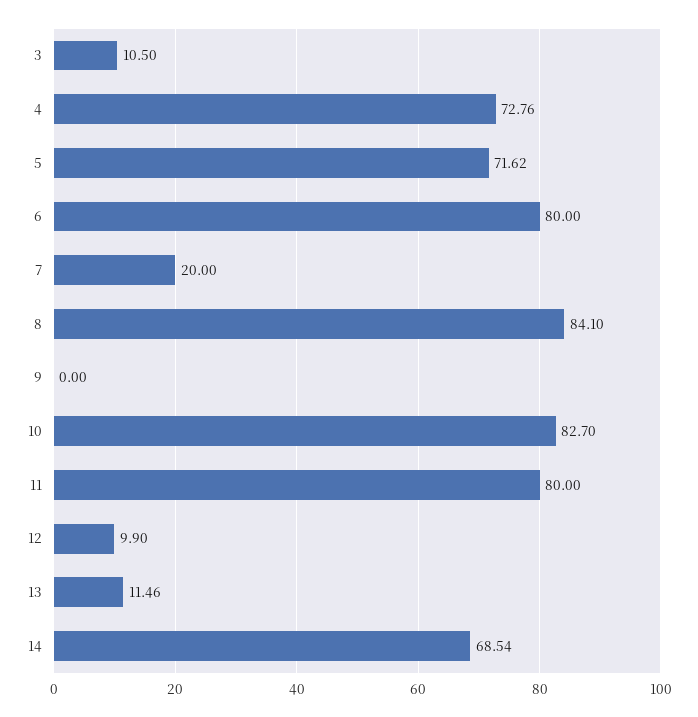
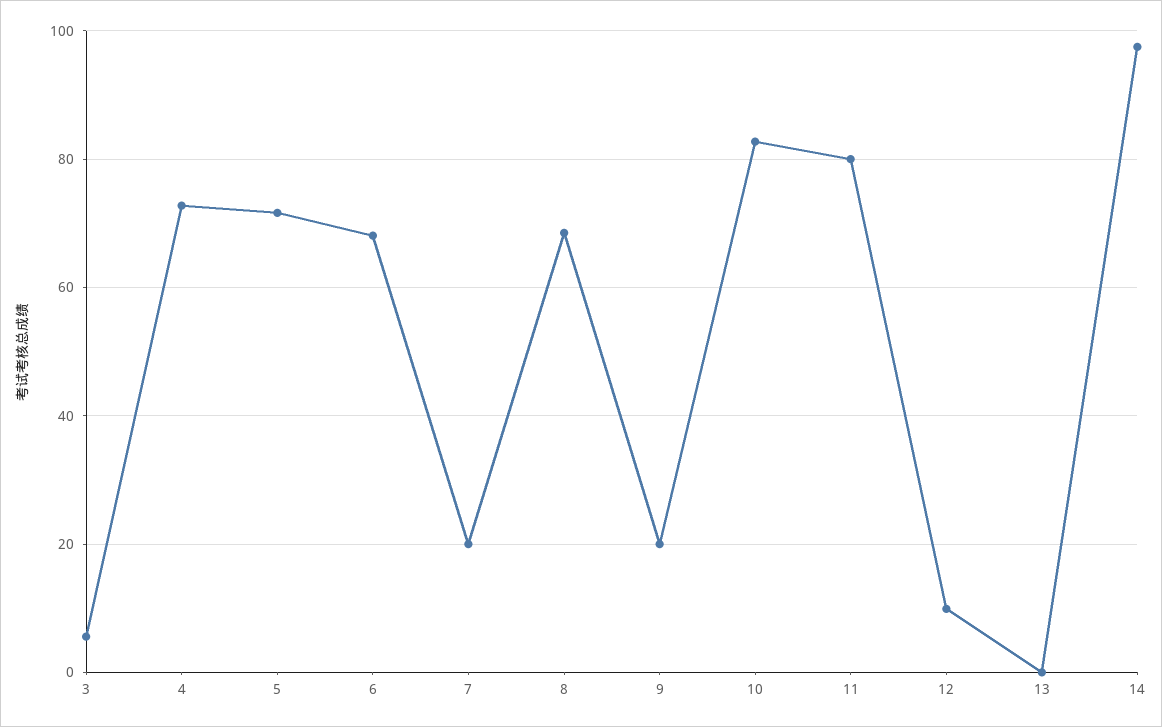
3: 10.5 -> 6
6: 80 -> 68
8: 84.1 -> 68
9: 0 -> 20
13: 11.46 -> 0
14: 68.54 -> 98

